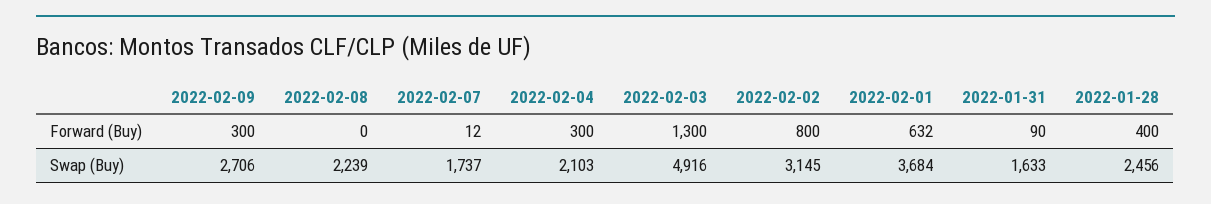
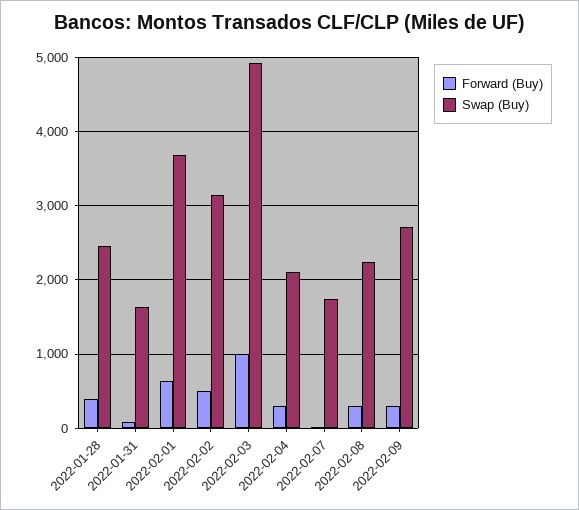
Forward (Buy), 2022-02-08: 0 -> 300
Forward (Buy), 2022-02-03: 1300 -> 1000
Forward (Buy), 2022-02-02: 800 -> 500

